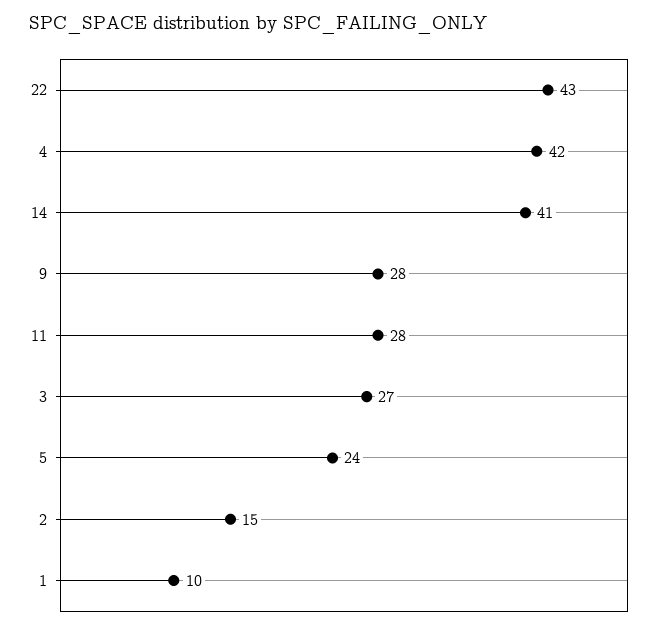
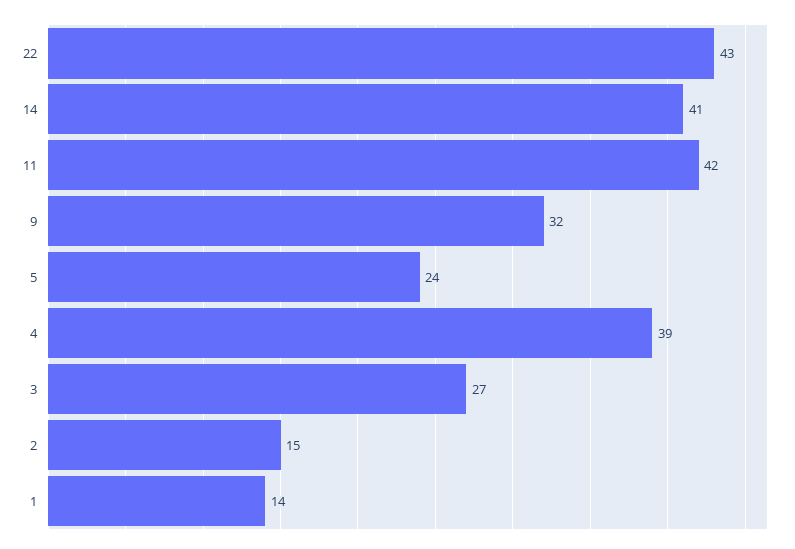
4: 42 -> 39
9: 28 -> 32
11: 28 -> 42
1: 10 -> 14

